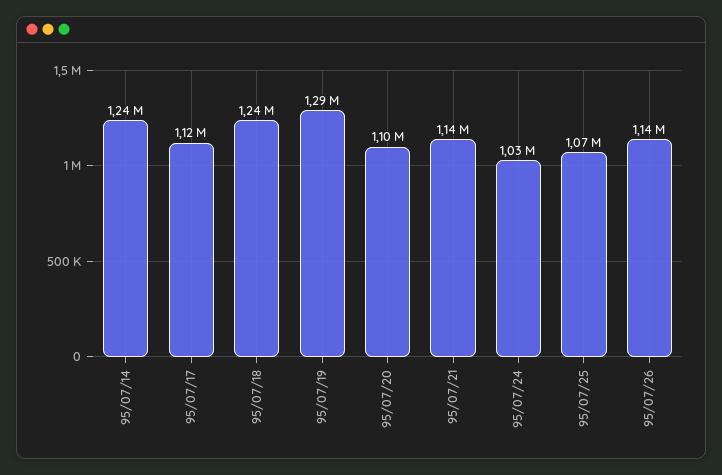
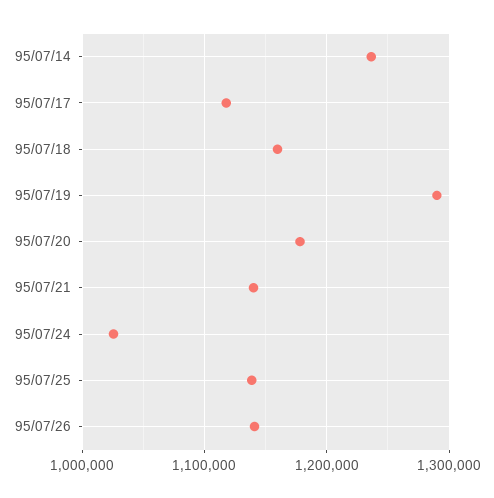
95/07/18: 1240000 -> 1160000
95/07/20: 1100000 -> 1180000
95/07/25: 1070000 -> 1140000

